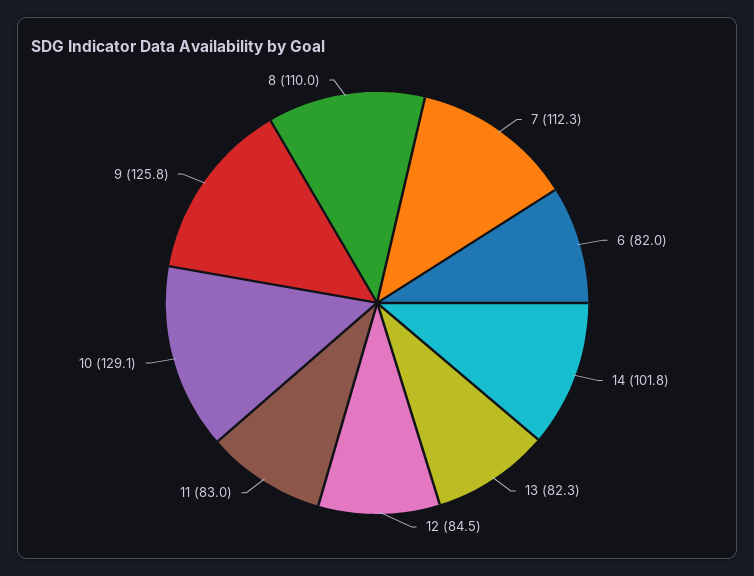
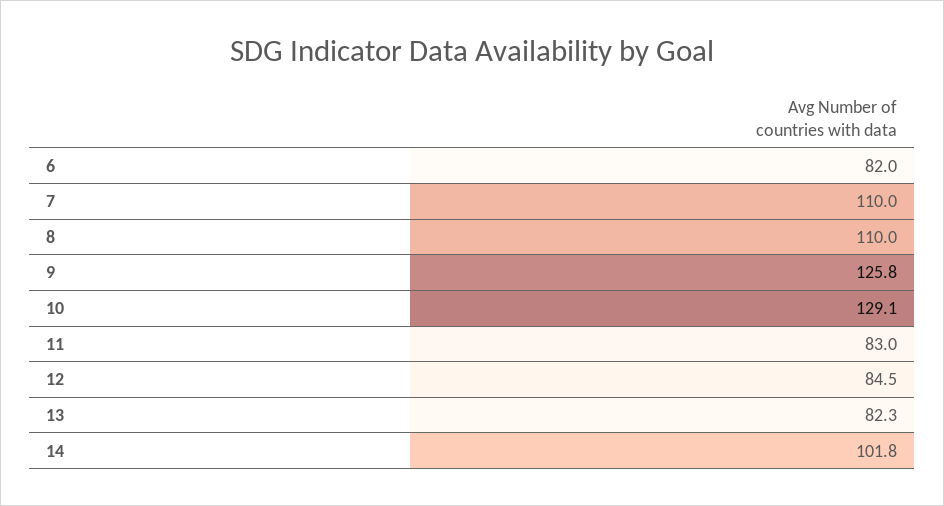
7: 112.3 -> 110

